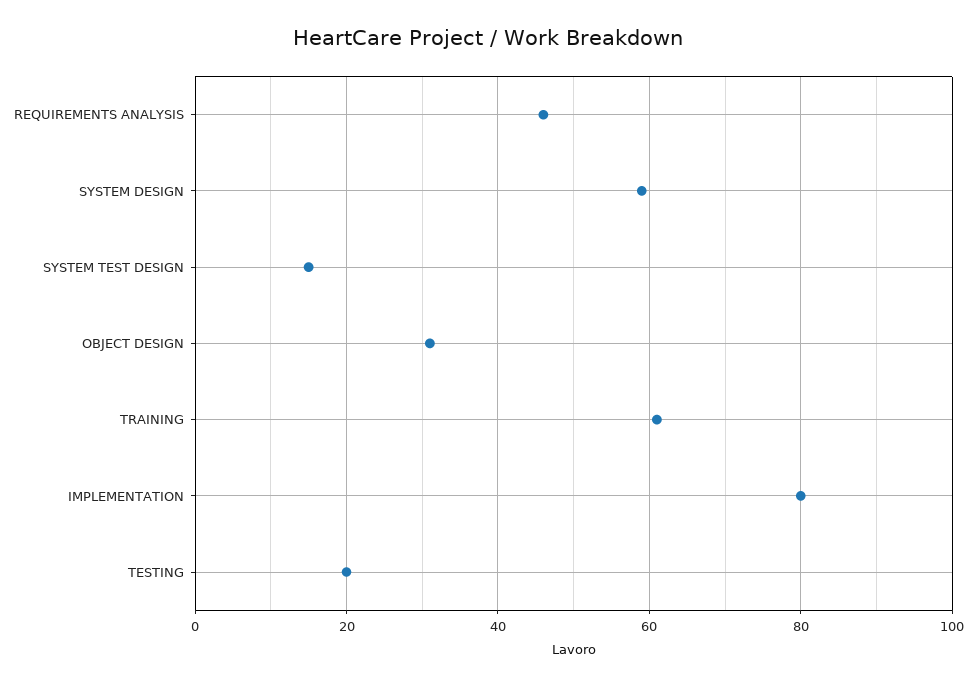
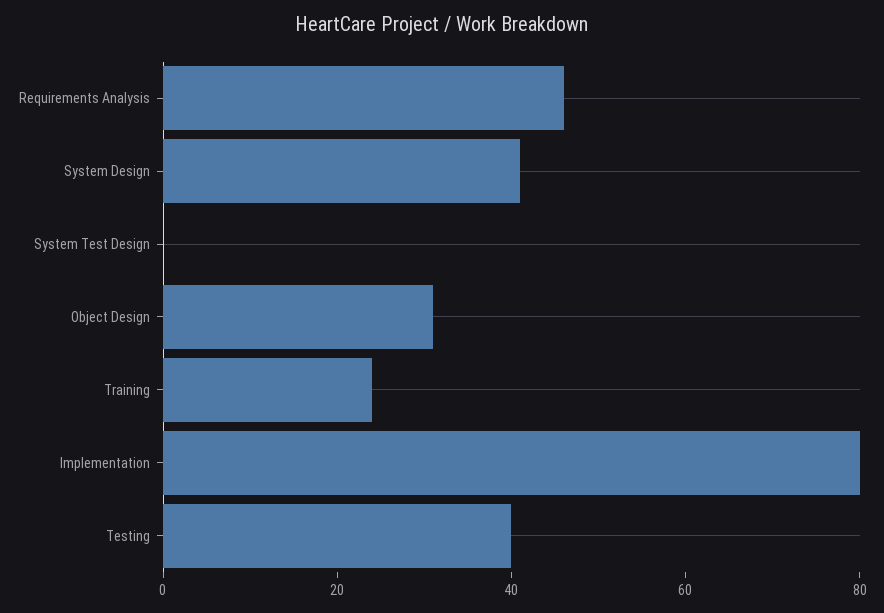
SYSTEM DESIGN: 60 -> 40
SYSTEM TEST DESIGN: 15 -> 0
TRAINING: 60 -> 25
TESTING: 20 -> 40

